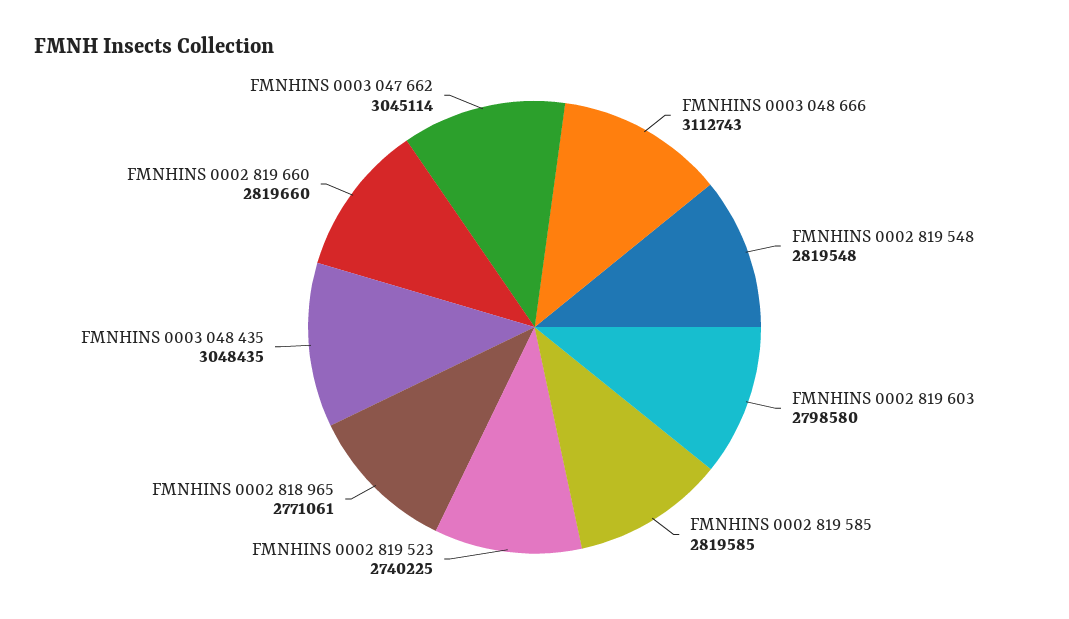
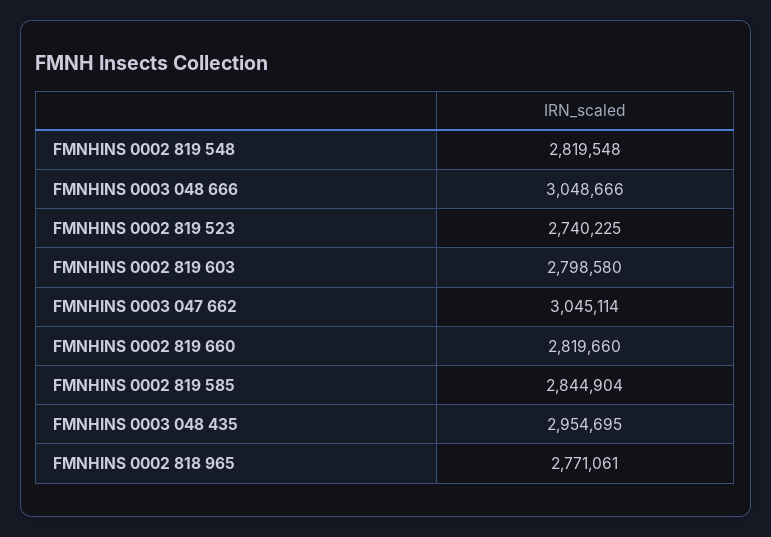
FMNHINS 0003 048 666: 3112743 -> 3048666
FMNHINS 0002 819 585: 2819585 -> 2844904
FMNHINS 0003 048 435: 3048435 -> 2954695

